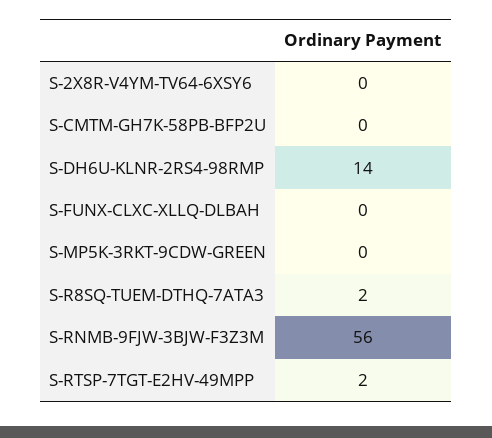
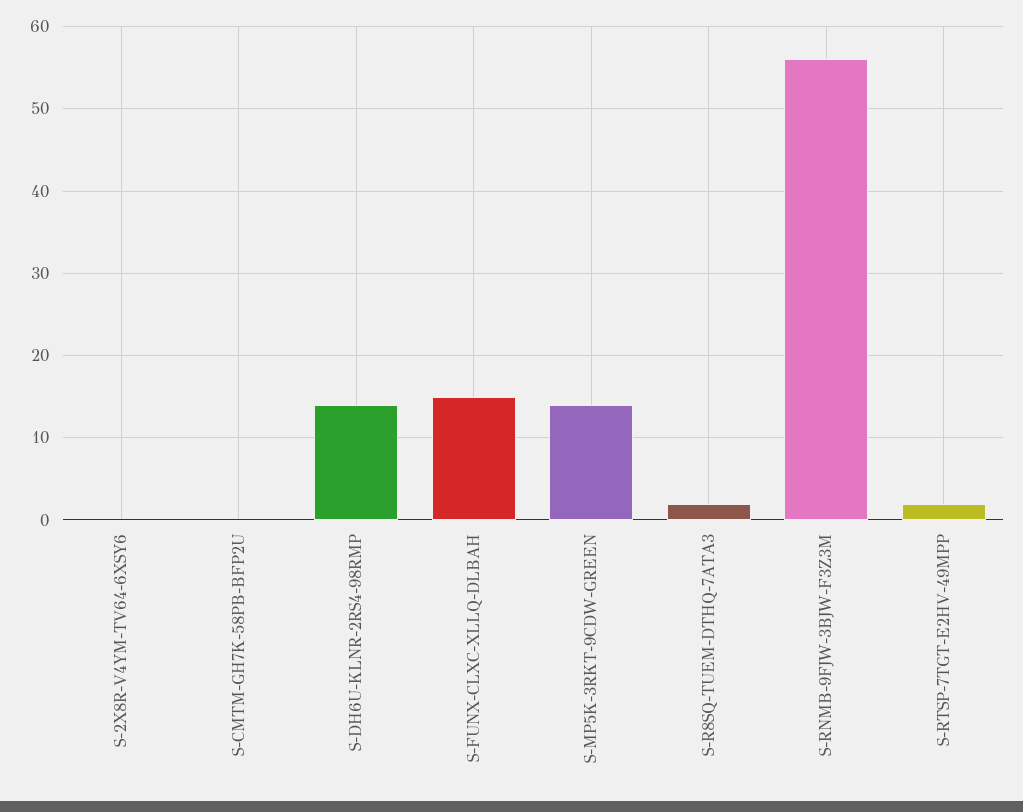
S-FUNX-CLXC-XLLQ-DLBAH: 0 -> 15
S-MP5K-3RKT-9CDW-GREEN: 0 -> 14

